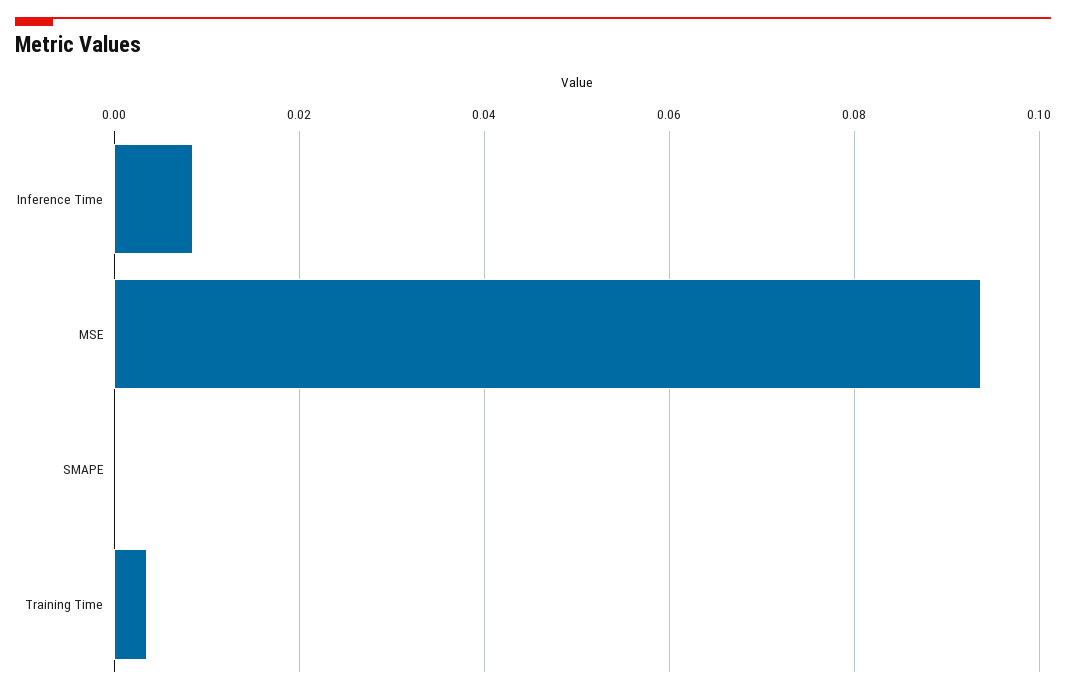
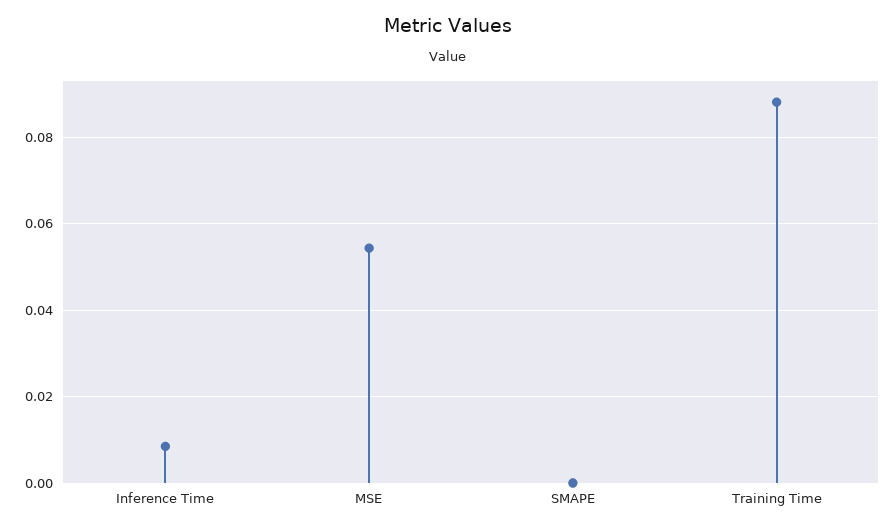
MSE: 0.094 -> 0.054
Training Time: 0.004 -> 0.088

